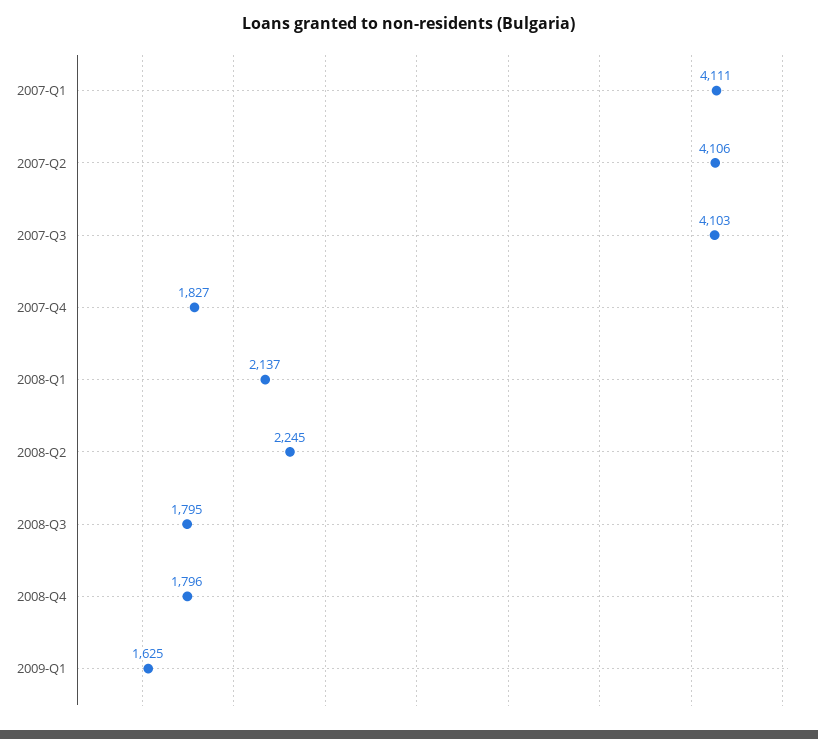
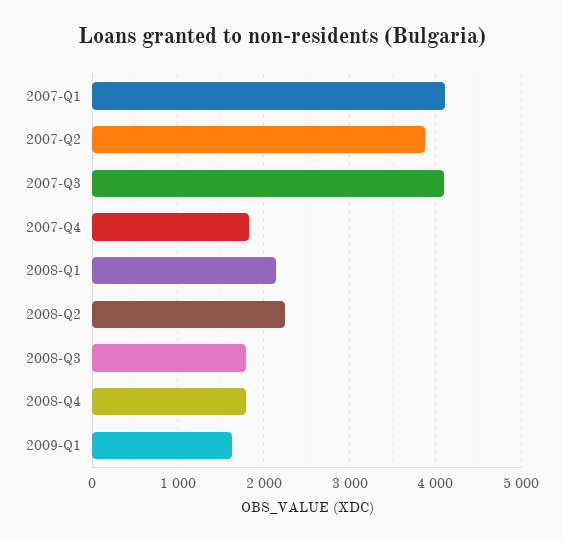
2007-Q2: 4106 -> 3900

